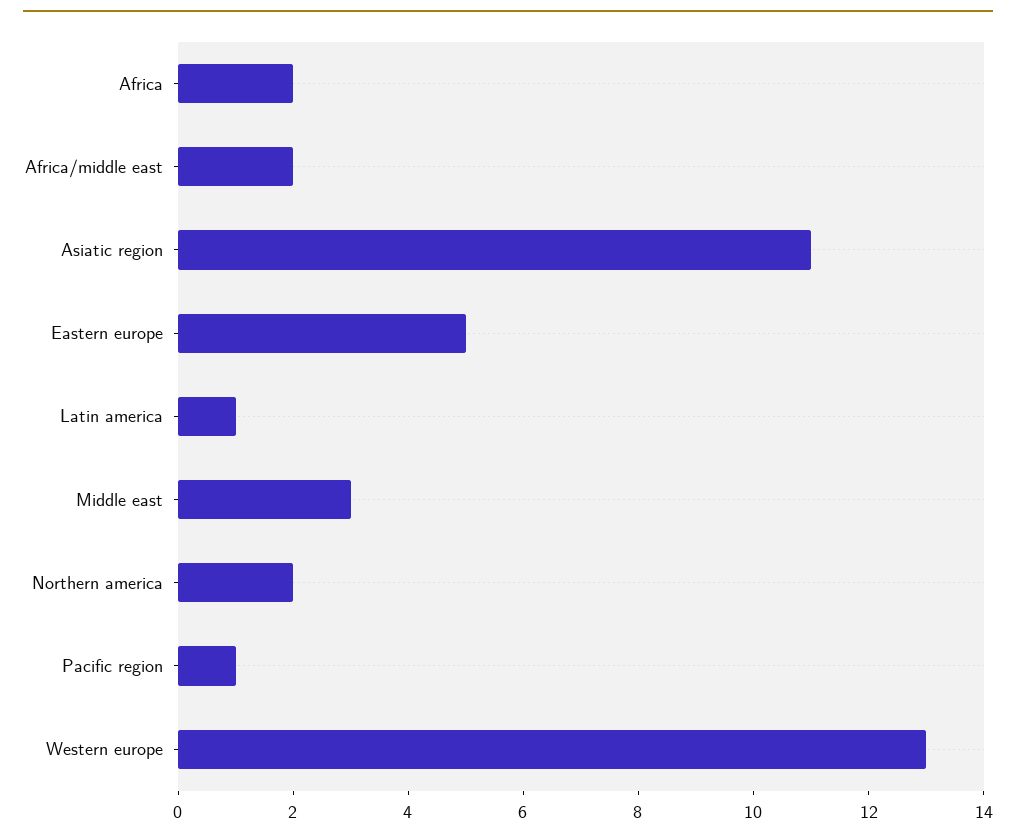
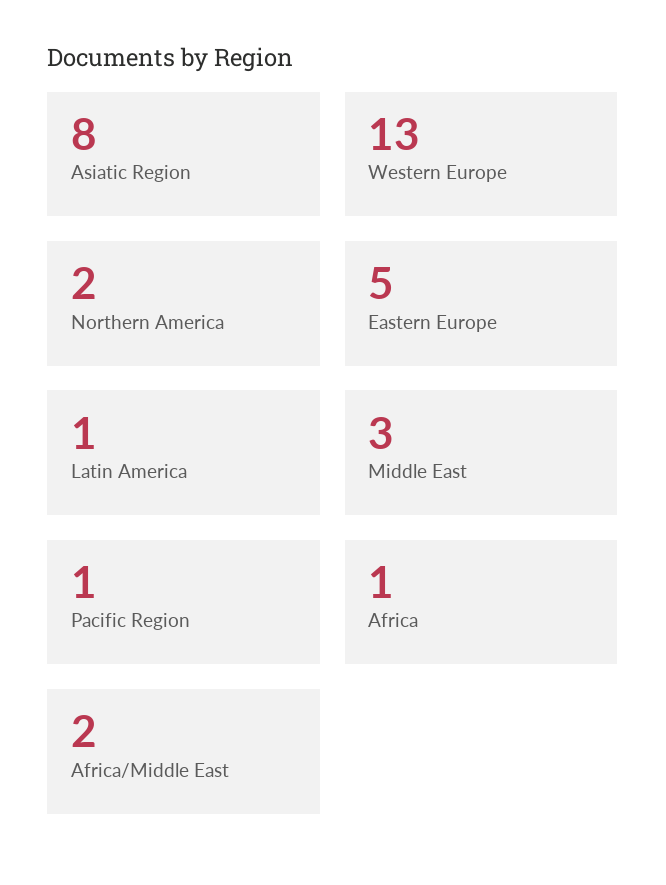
Africa: 2 -> 1
Asiatic region: 11 -> 8

